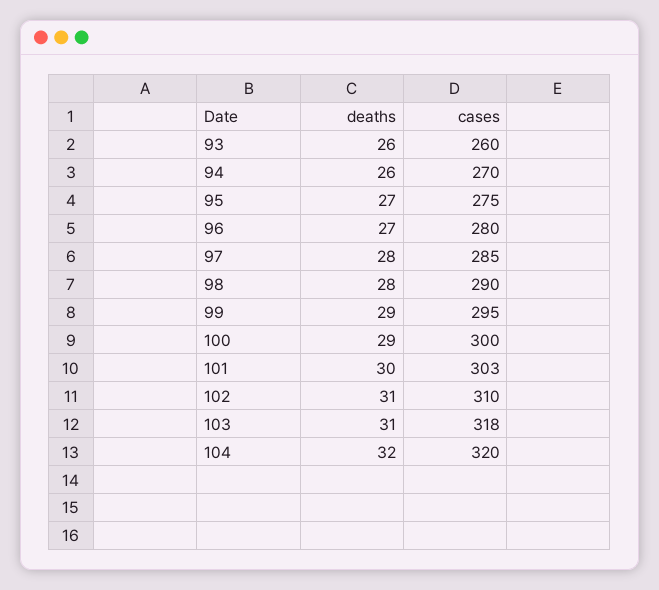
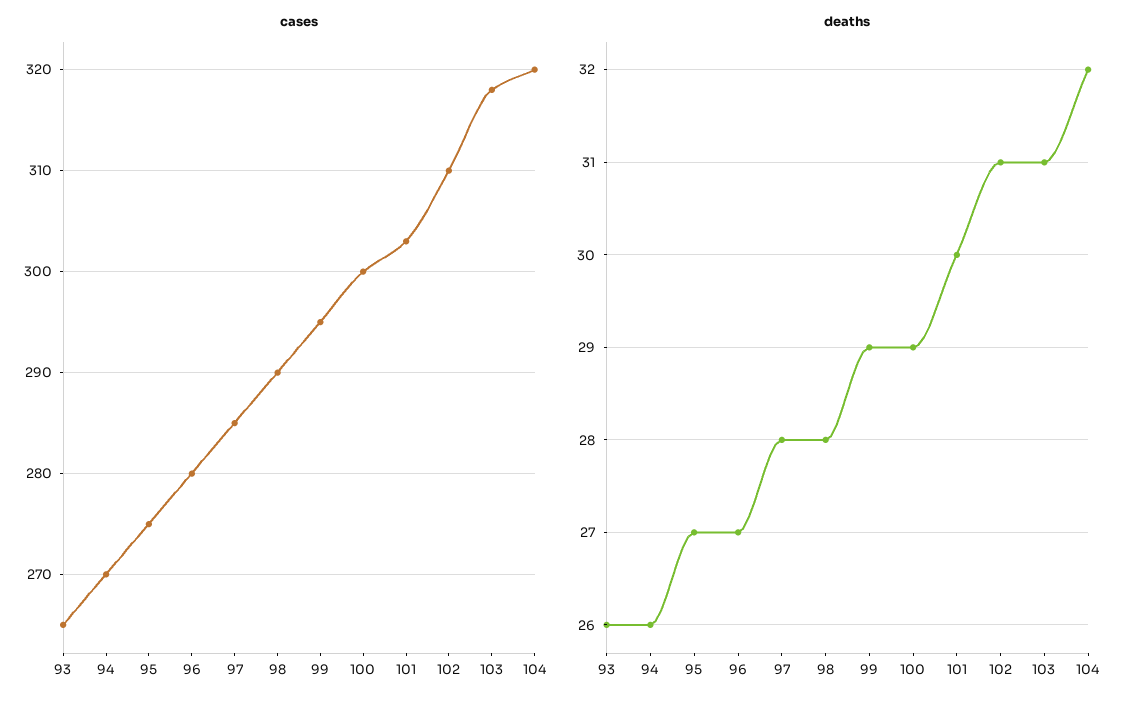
cases, 93: 260 -> 265

